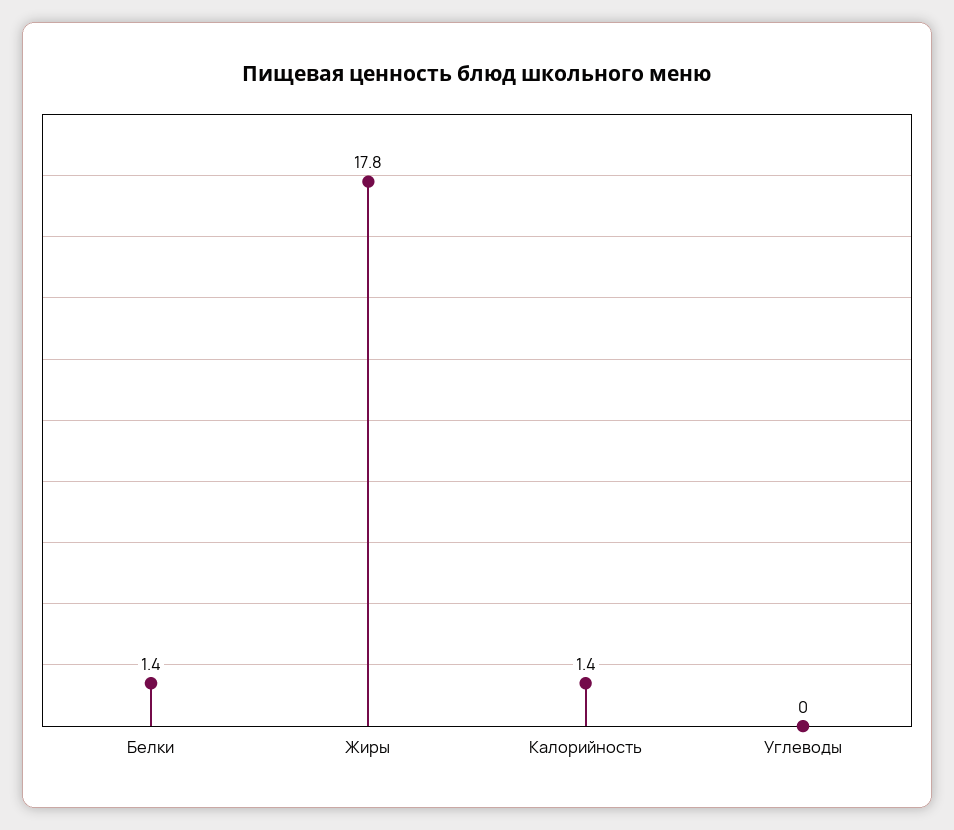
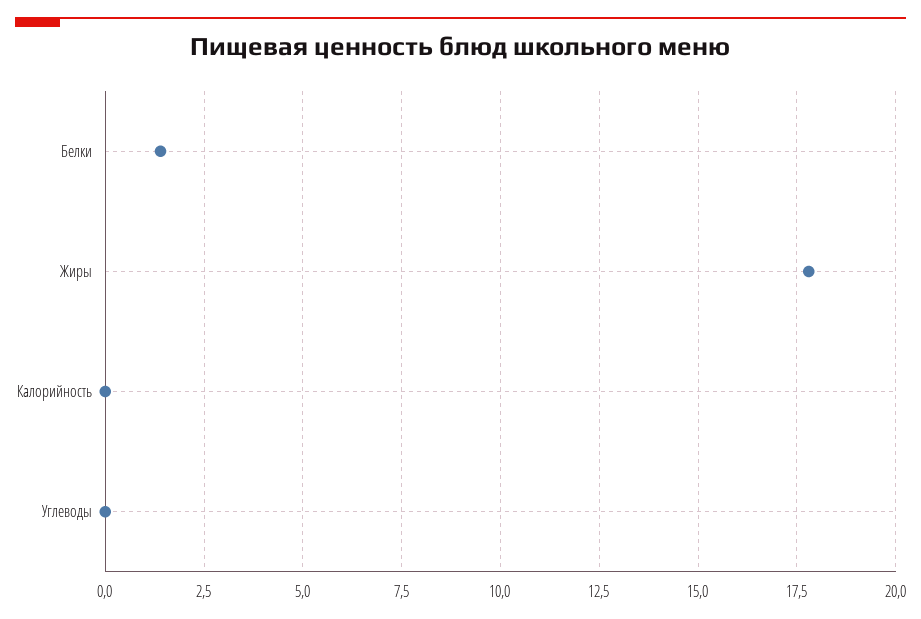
Калорийность: 1.4 -> 0

